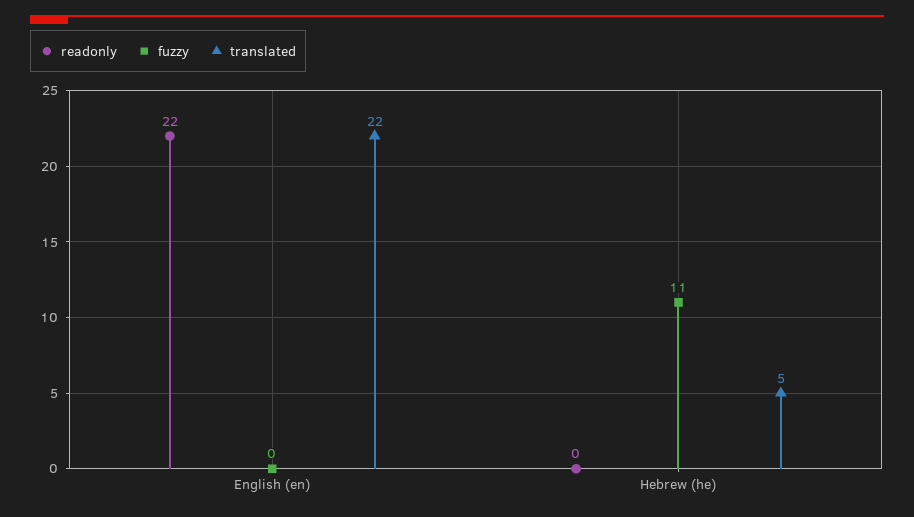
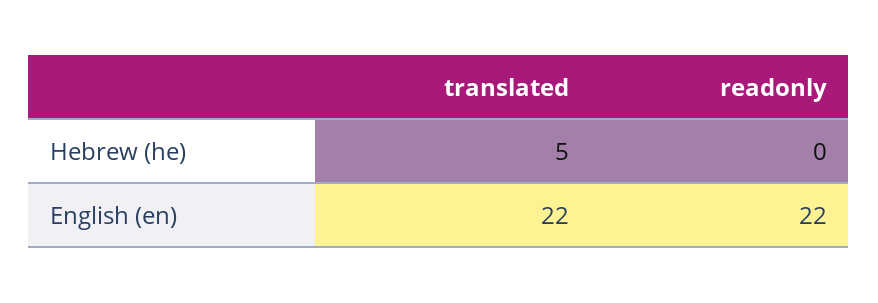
fuzzy, English (en): 0 -> none
fuzzy, Hebrew (he): 11 -> none

